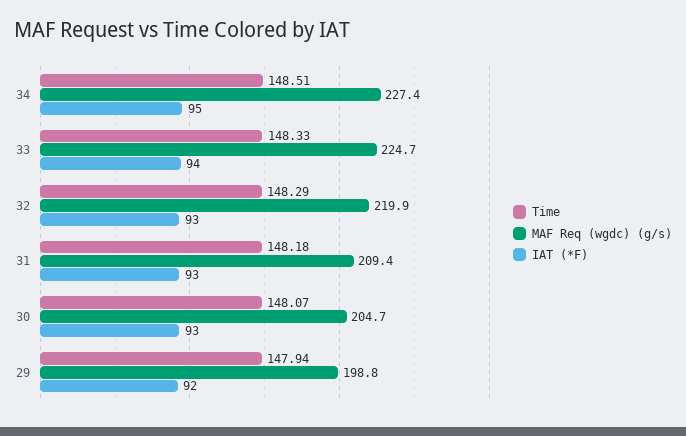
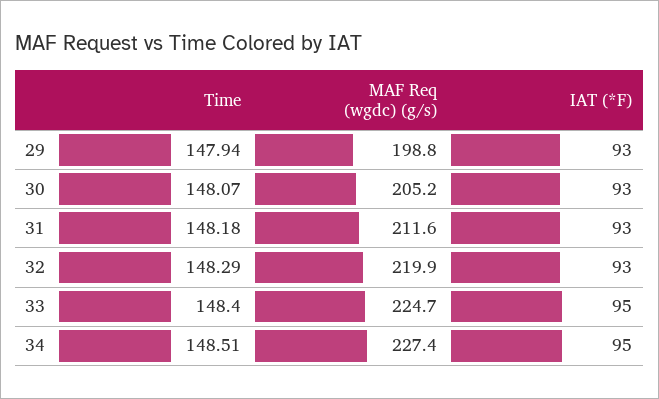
Time, 33: 148.33 -> 148.4
IAT (*F), 33: 94 -> 95
MAF Req (wgdc) (g/s), 31: 209.4 -> 211.6
MAF Req (wgdc) (g/s), 30: 204.7 -> 205.2
IAT (*F), 29: 92 -> 93

